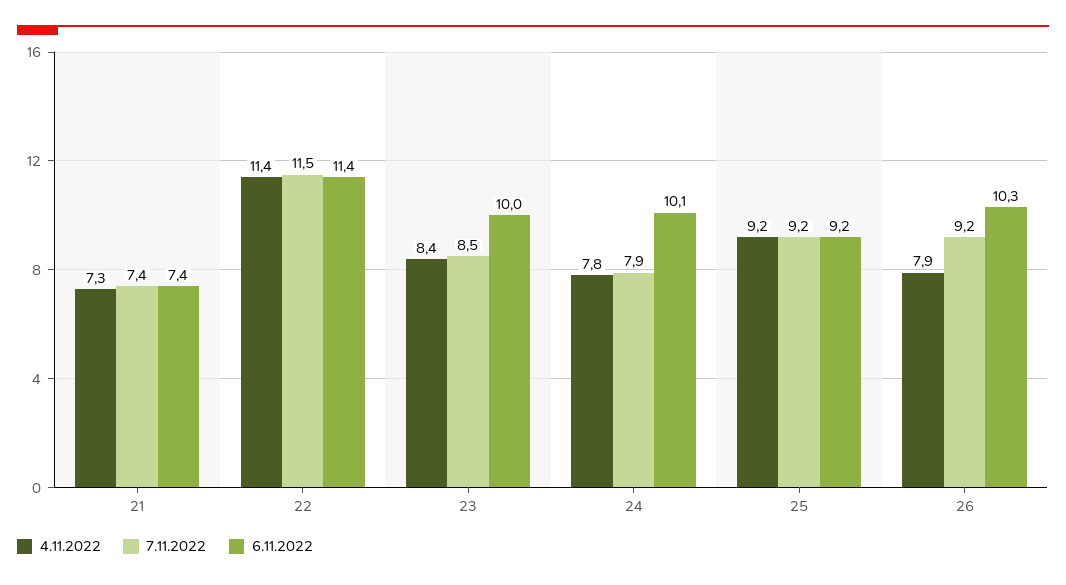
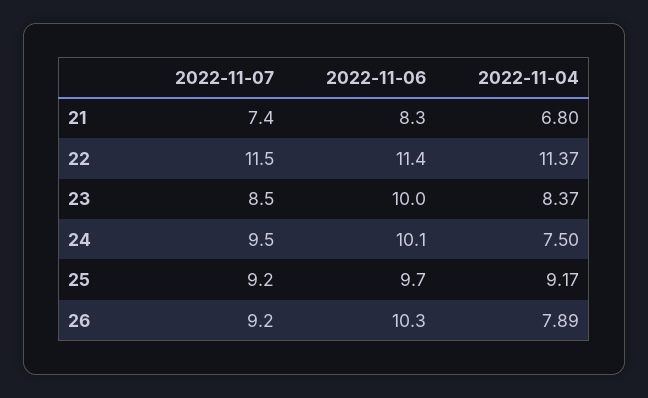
4.11.2022, 21: 7.3 -> 6.8
6.11.2022, 21: 7.4 -> 8.3
4.11.2022, 24: 7.8 -> 7.5
7.11.2022, 24: 7.9 -> 9.5
6.11.2022, 25: 9.2 -> 9.7

